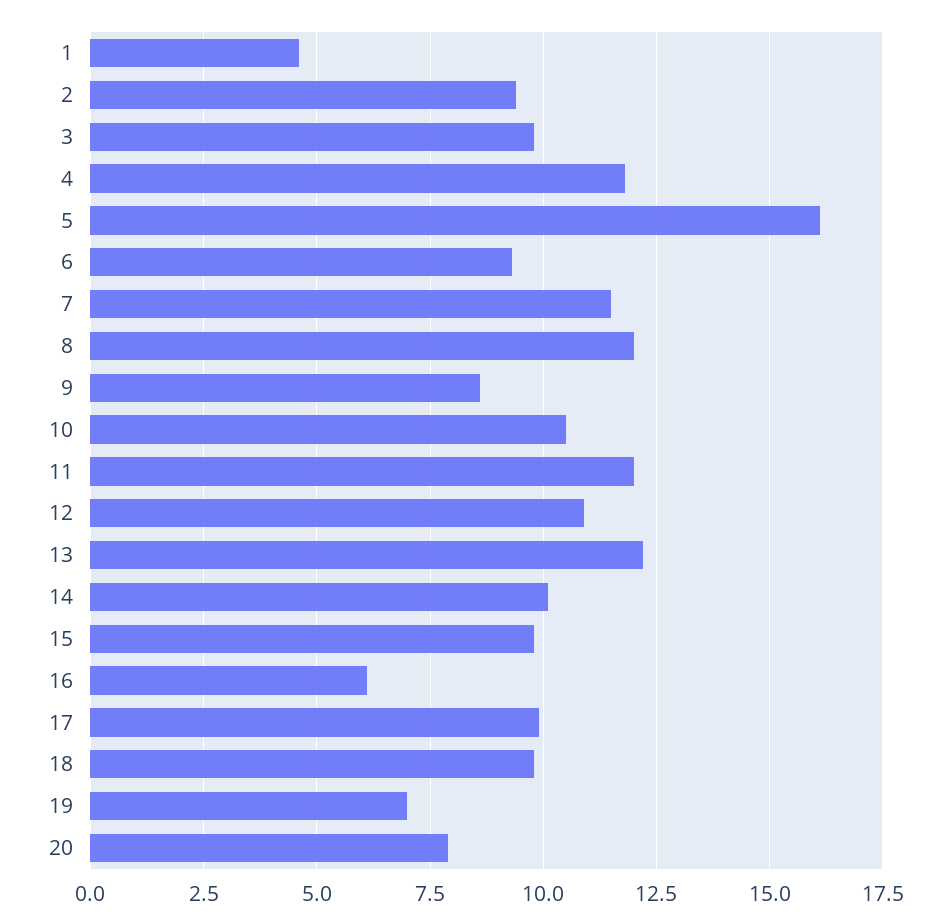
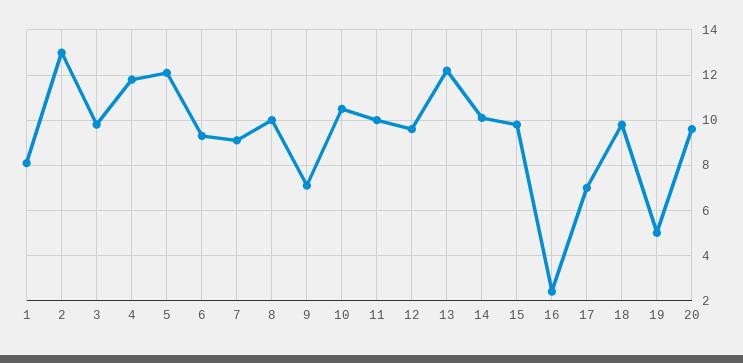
1: 4.5 -> 8
2: 9.5 -> 13
5: 16 -> 12
7: 11.5 -> 9
8: 12 -> 10
9: 8.5 -> 7
11: 12 -> 10
12: 11 -> 9.5
16: 6 -> 2.5
17: 10 -> 7
19: 7 -> 5
20: 8 -> 9.5

